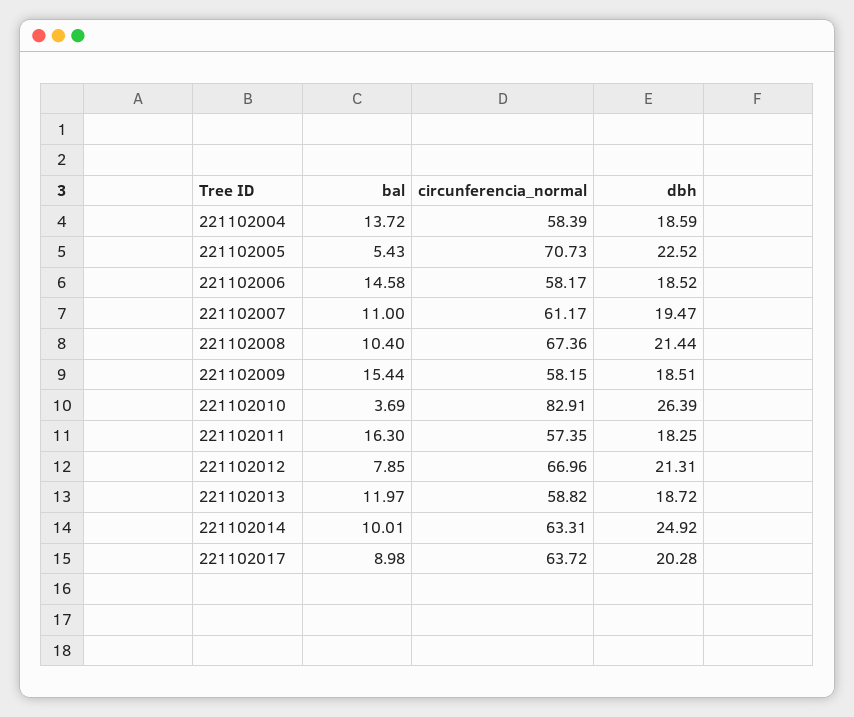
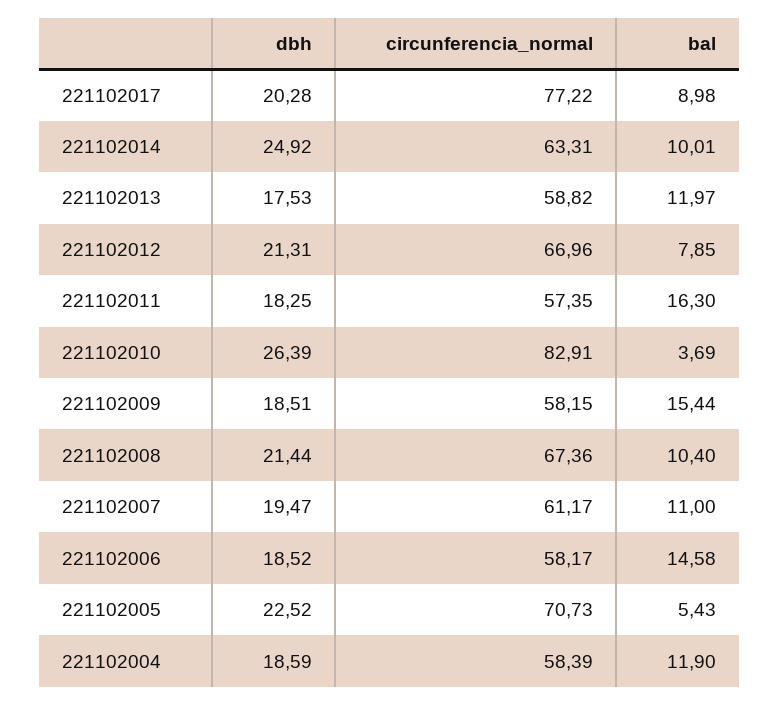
bal, 221102004: 13.72 -> 11.9
dbh, 221102013: 18.72 -> 17.53
circunferencia_normal, 221102017: 63.72 -> 77.22

